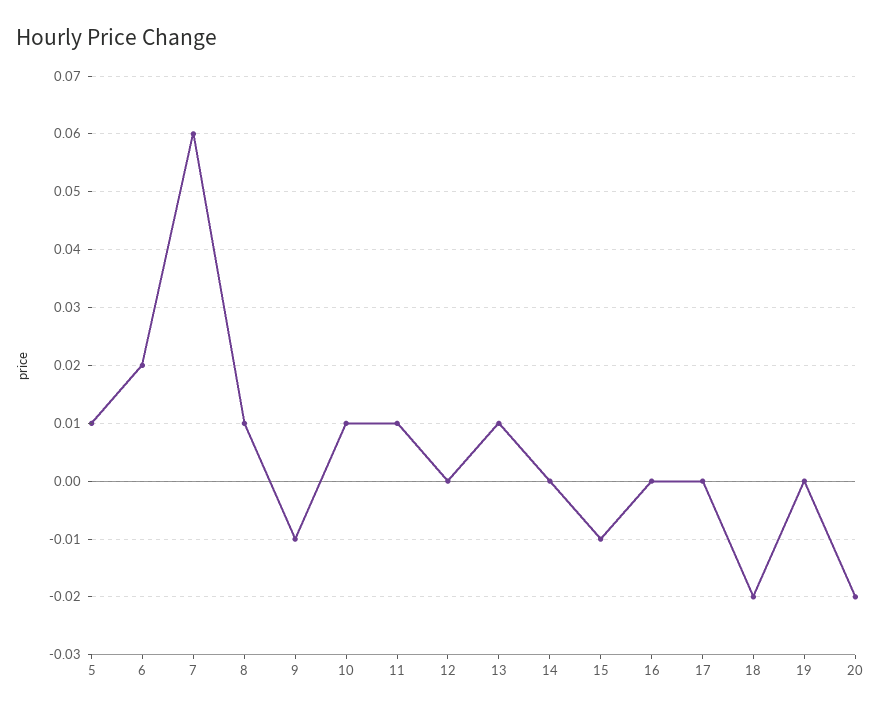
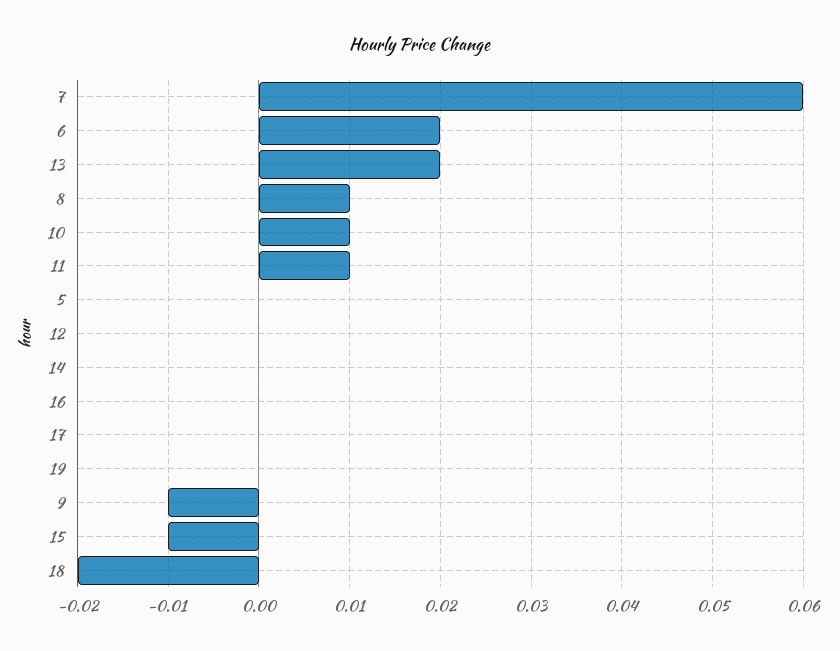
5: 0.01 -> 0
13: 0.01 -> 0.02
20: -0.02 -> none

